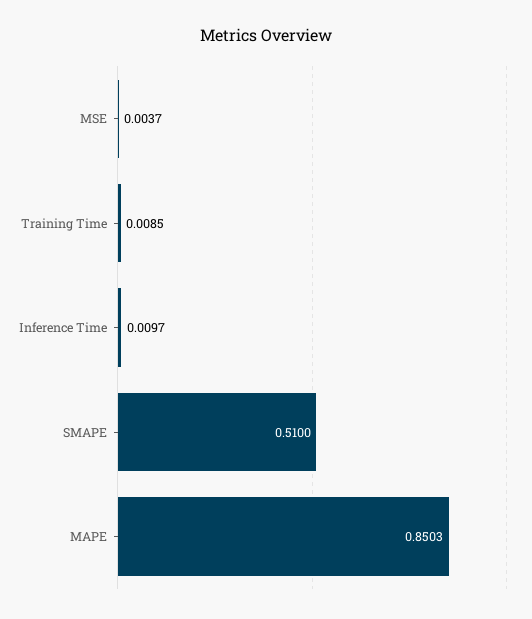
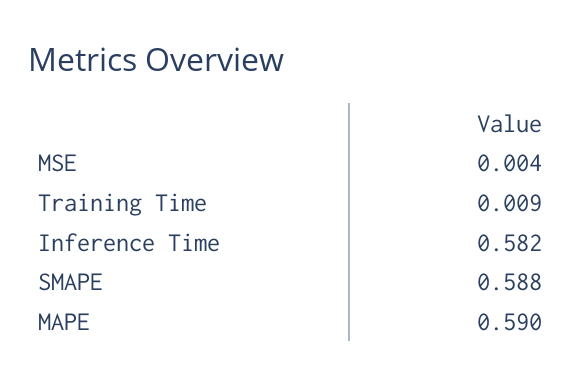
Inference Time: 0.0097 -> 0.582
SMAPE: 0.51 -> 0.588
MAPE: 0.8503 -> 0.59

